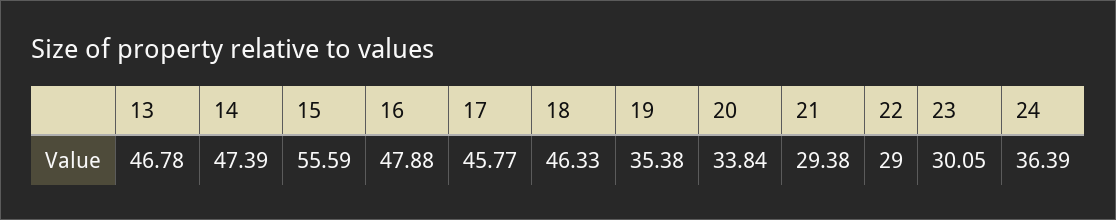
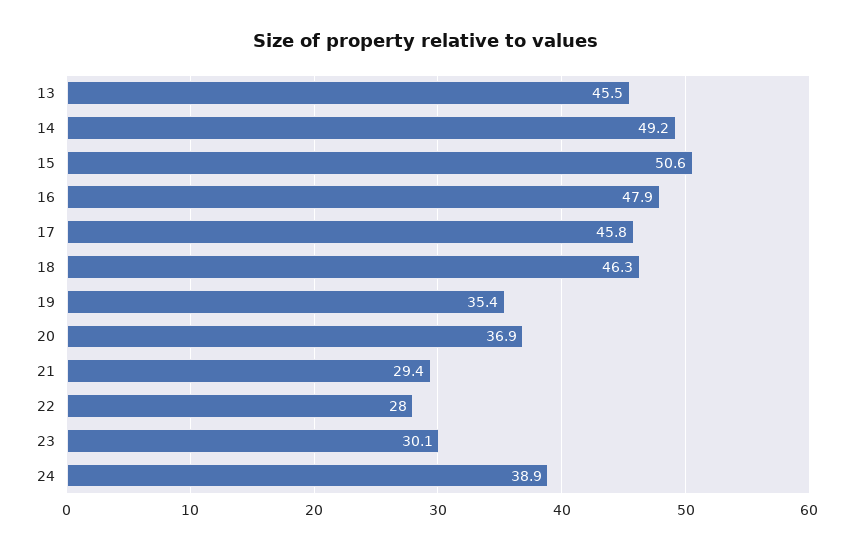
13: 46.78 -> 45.5
14: 47.39 -> 49.2
15: 55.59 -> 50.6
20: 33.84 -> 36.9
22: 29 -> 28
24: 36.39 -> 38.9

